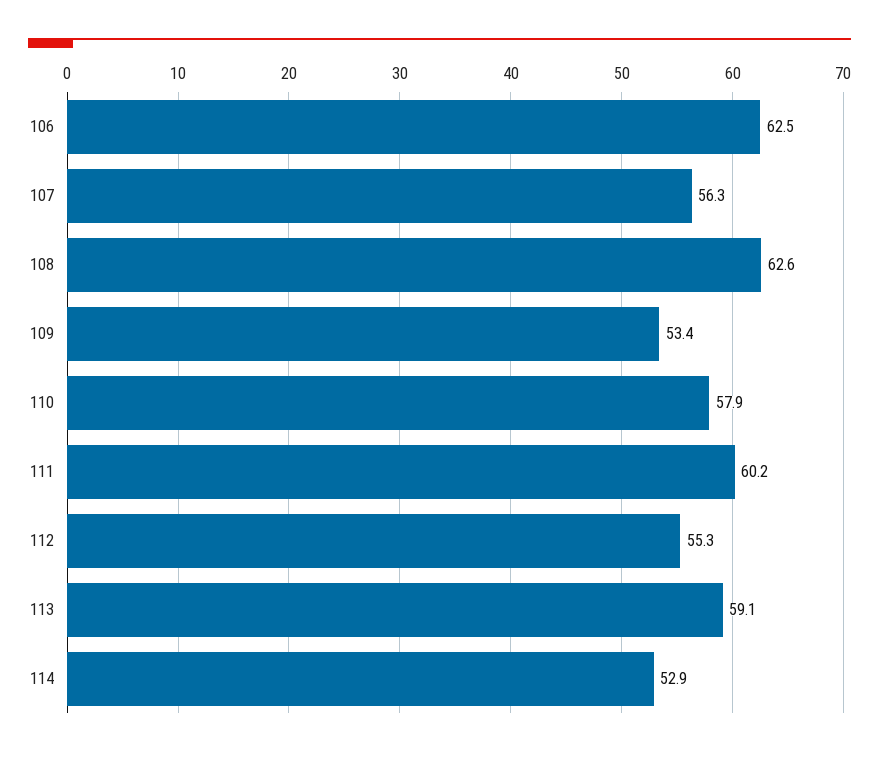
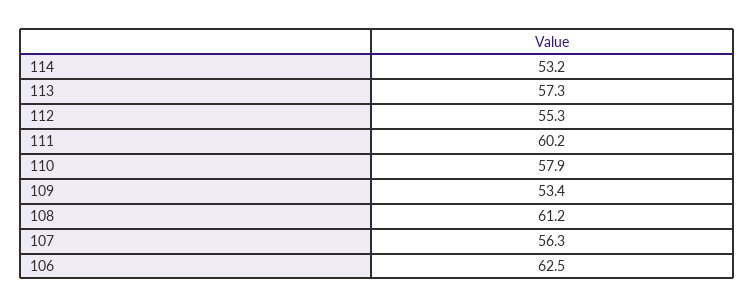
108: 62.6 -> 61.2
113: 59.1 -> 57.3
114: 52.9 -> 53.2

